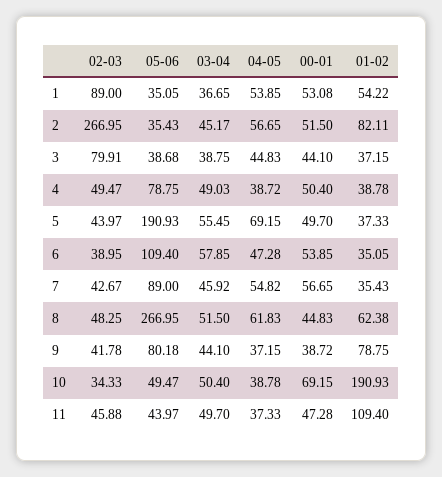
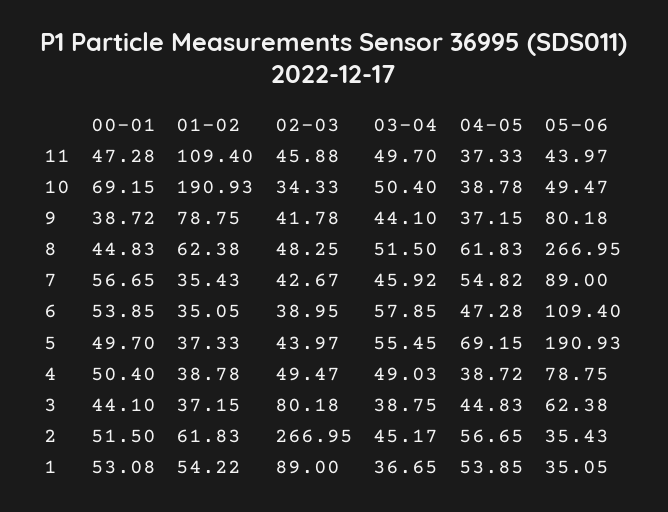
01-02, 2: 82.11 -> 61.83
02-03, 3: 79.91 -> 80.18
05-06, 3: 38.68 -> 62.38

